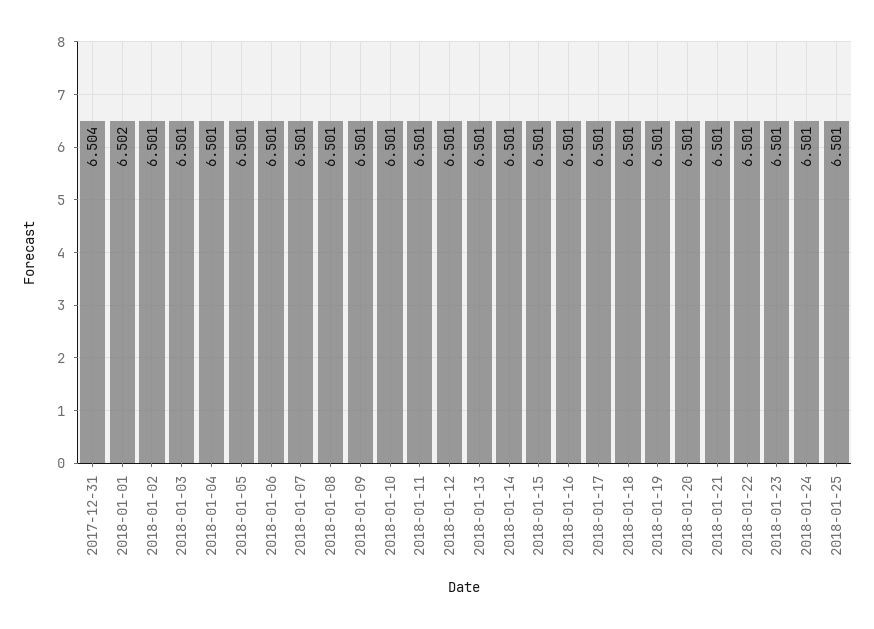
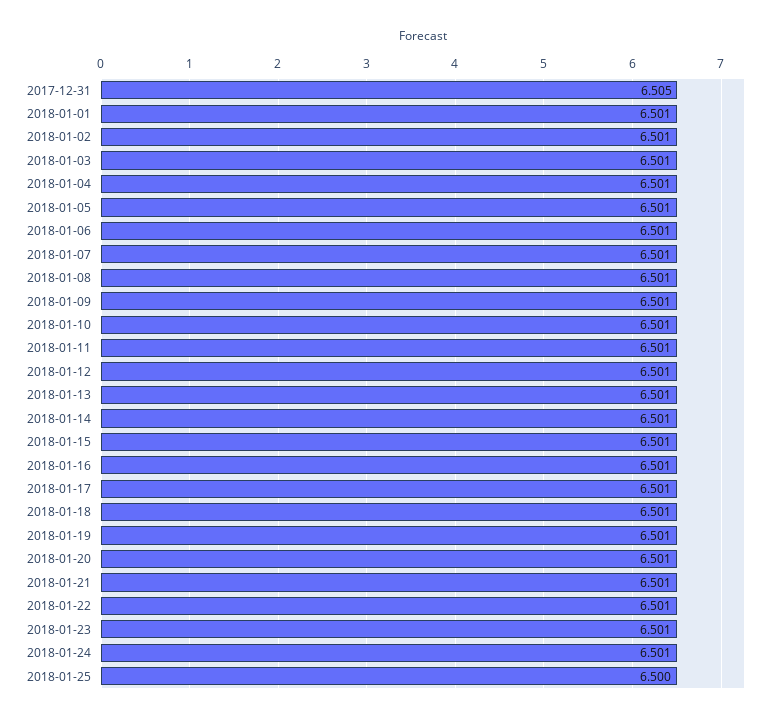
2017-12-31: 6.504 -> 6.505
2018-01-01: 6.502 -> 6.501
2018-01-25: 6.501 -> 6.5

